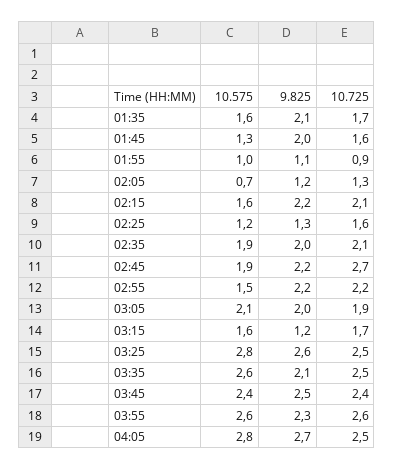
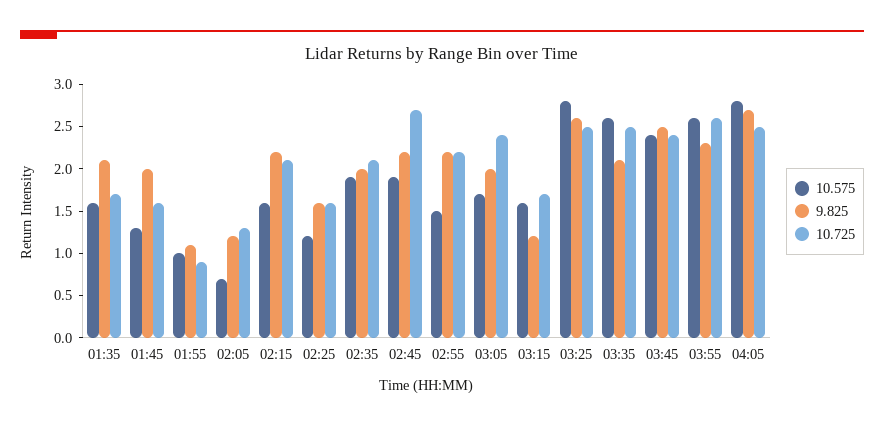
9.825, 02:25: 1.3 -> 1.6
10.575, 03:05: 2.1 -> 1.7
10.725, 03:05: 1.9 -> 2.4

